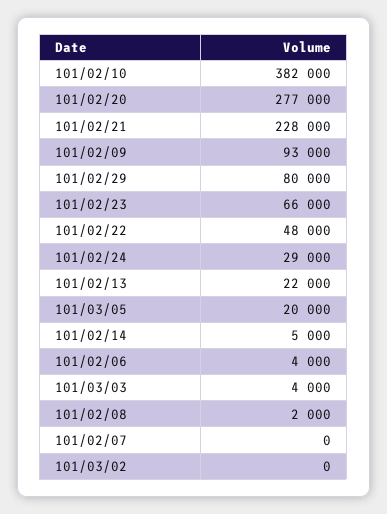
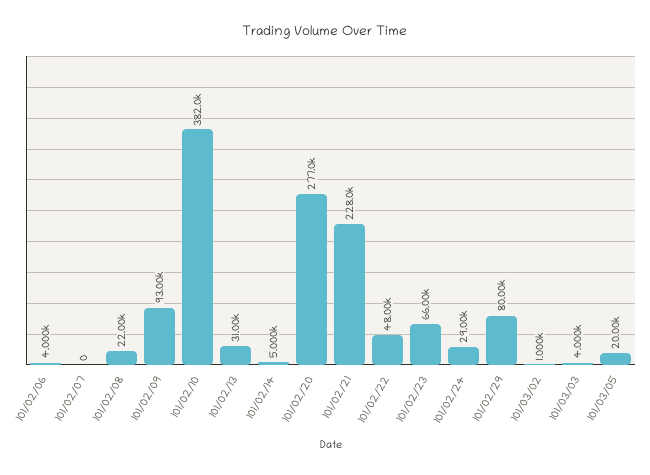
101/02/13: 22000 -> 31000
101/02/08: 2000 -> 22000
101/03/02: 0 -> 1000

